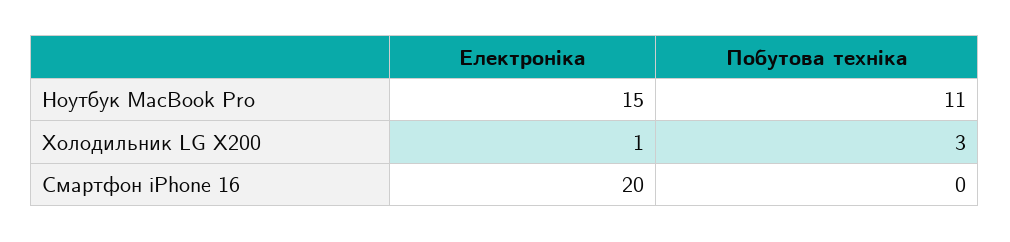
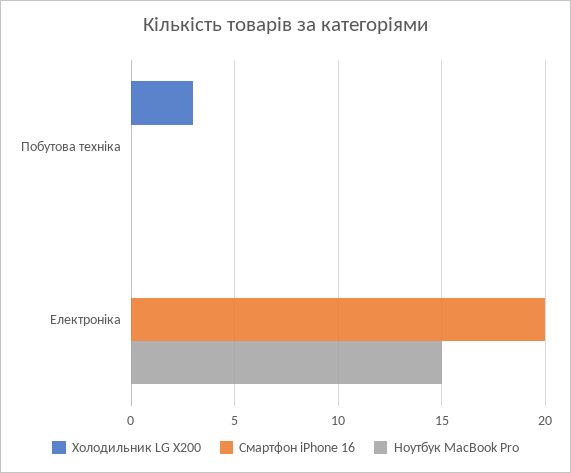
Ноутбук MacBook Pro, Побутова техніка: 11 -> 0
Холодильник LG X200, Електроніка: 1 -> 0

